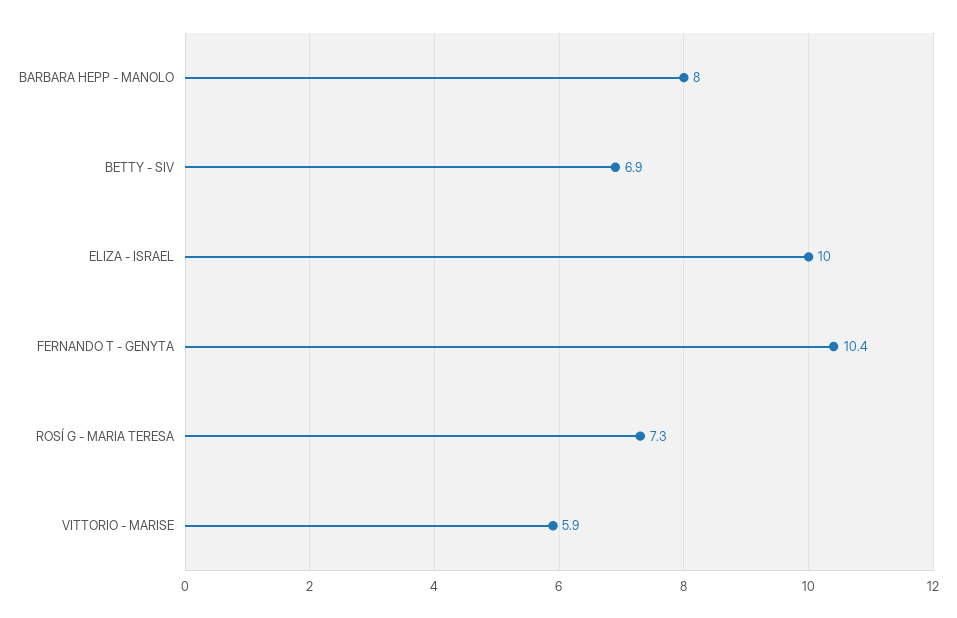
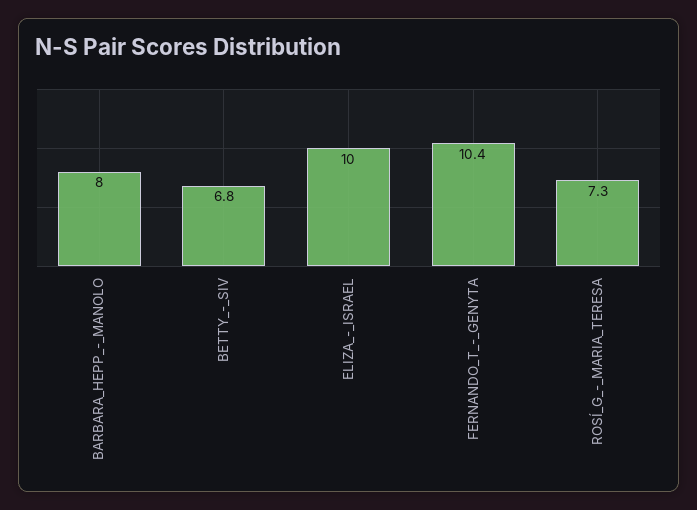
BETTY - SIV: 6.9 -> 6.8
VITTORIO - MARISE: 5.9 -> none

